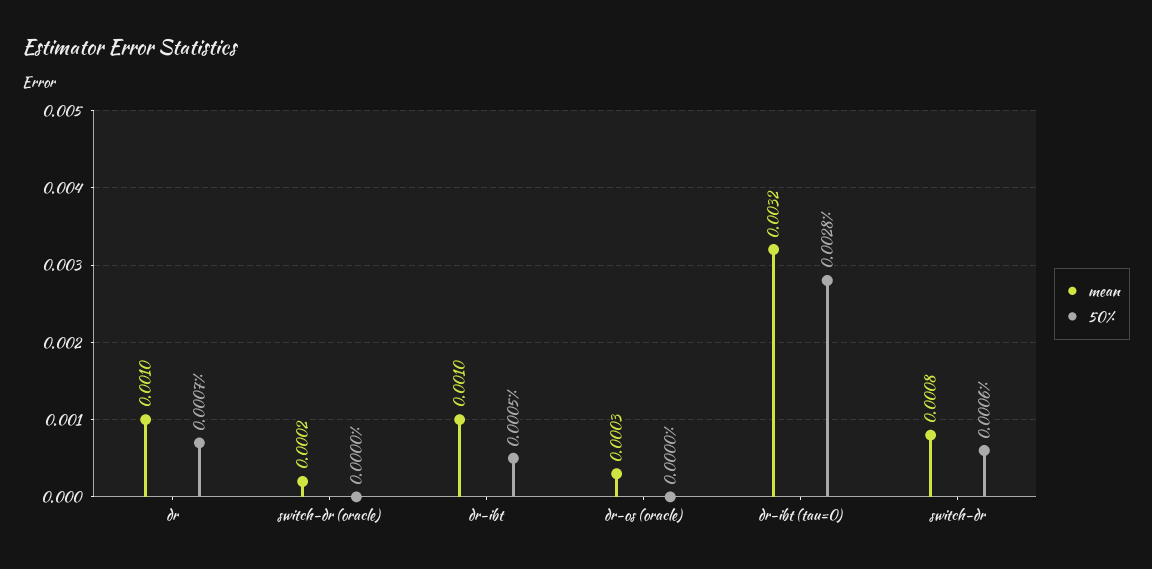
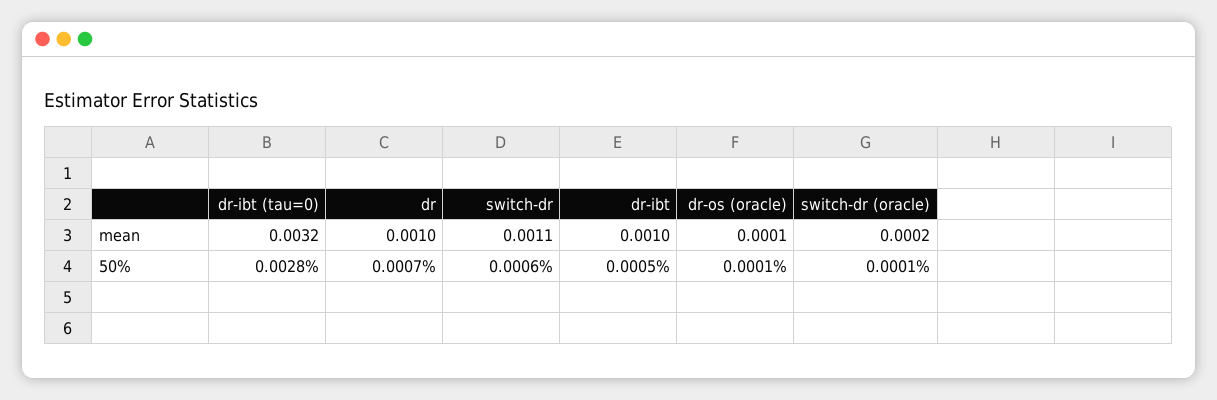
50%, switch-dr (oracle): 0 -> 0.0001
mean, dr-os (oracle): 0.0003 -> 0.0001
50%, dr-os (oracle): 0 -> 0.0001
mean, switch-dr: 0.0008 -> 0.0011

